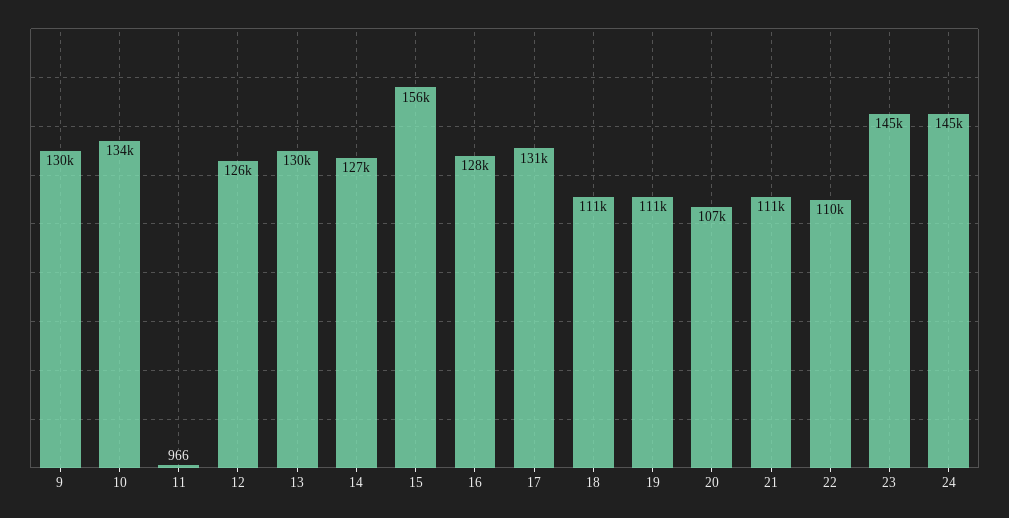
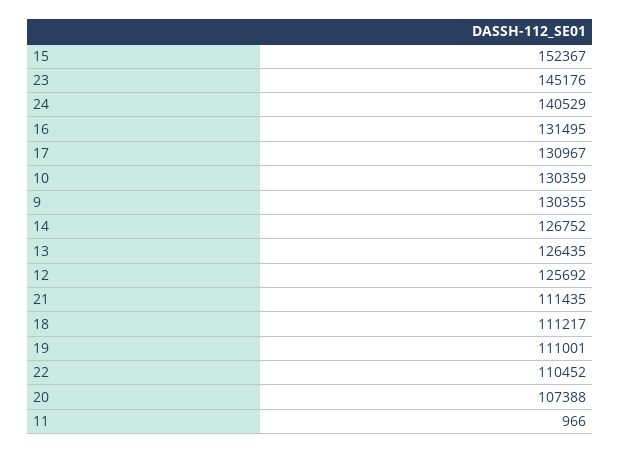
10: 134000 -> 130359
13: 130000 -> 126435
15: 156000 -> 152367
16: 128000 -> 131495
24: 145000 -> 140529

